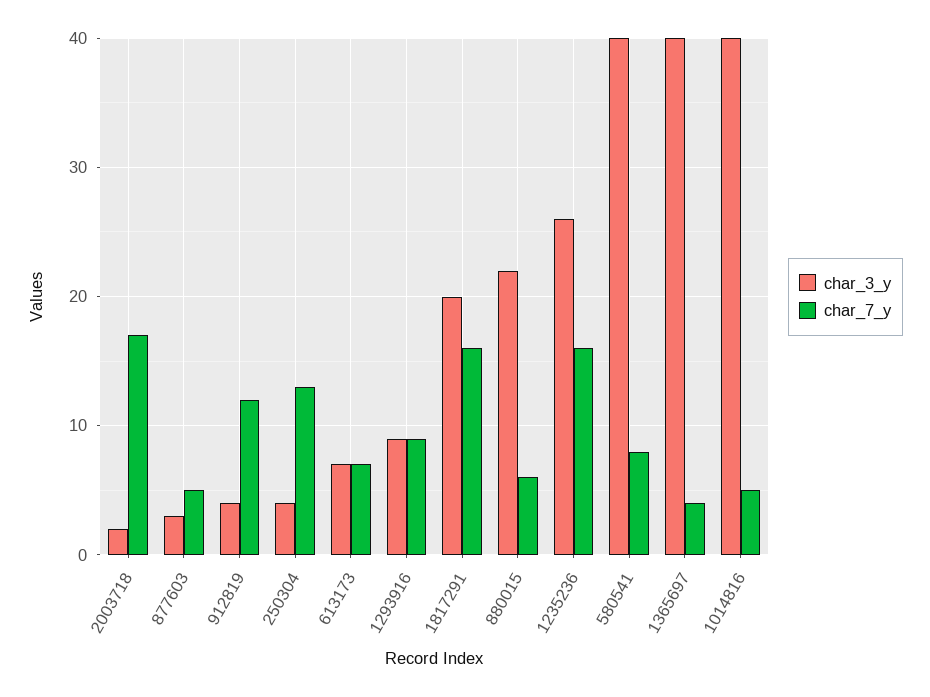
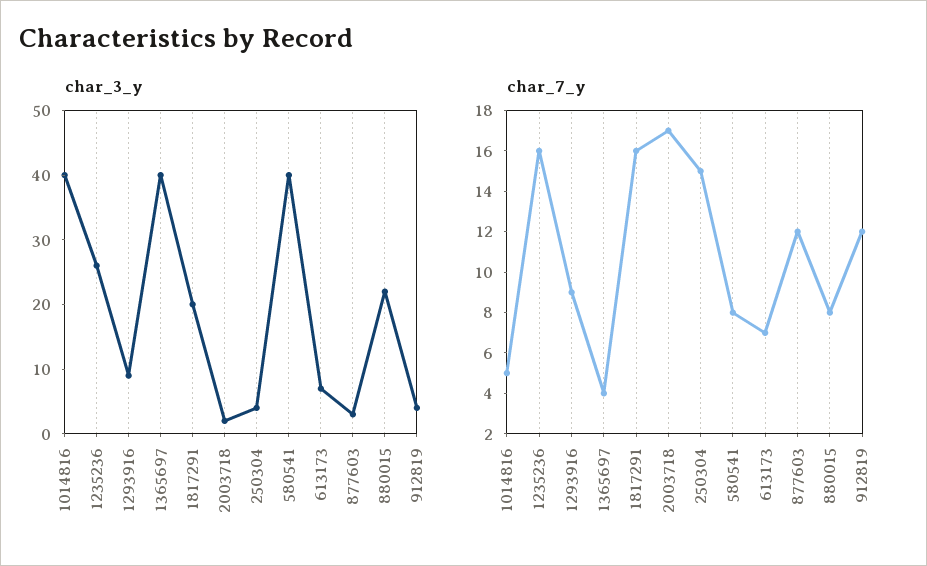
char_7_y, 877603: 5 -> 12
char_7_y, 250304: 13 -> 15
char_7_y, 880015: 6 -> 8

